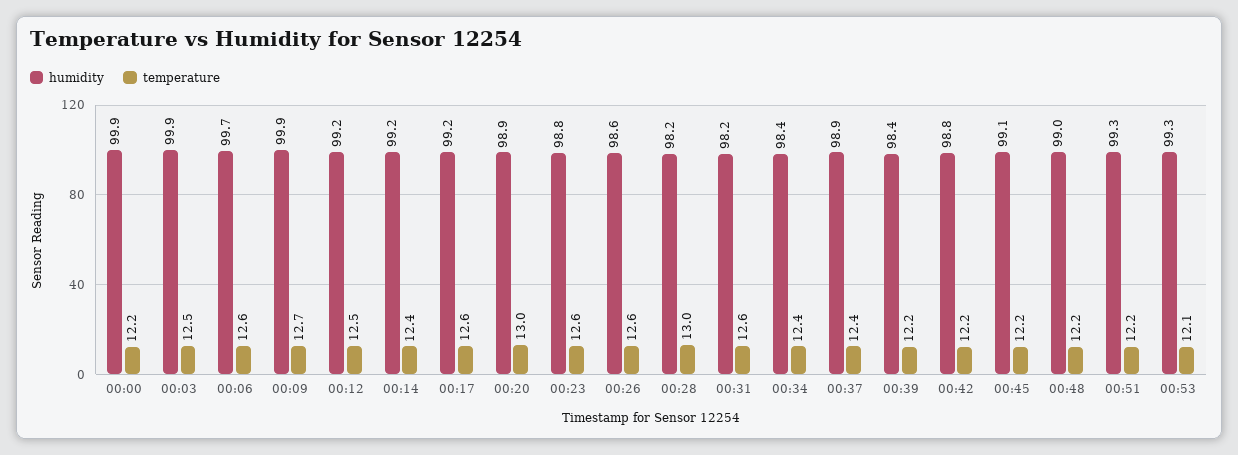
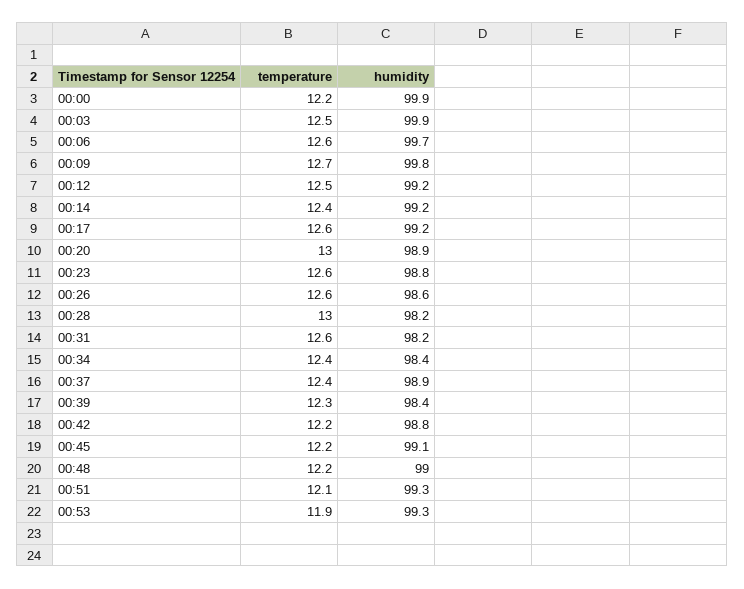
humidity, 00:09: 99.9 -> 99.8
temperature, 00:39: 12.2 -> 12.3
temperature, 00:51: 12.2 -> 12.1
temperature, 00:53: 12.1 -> 11.9

